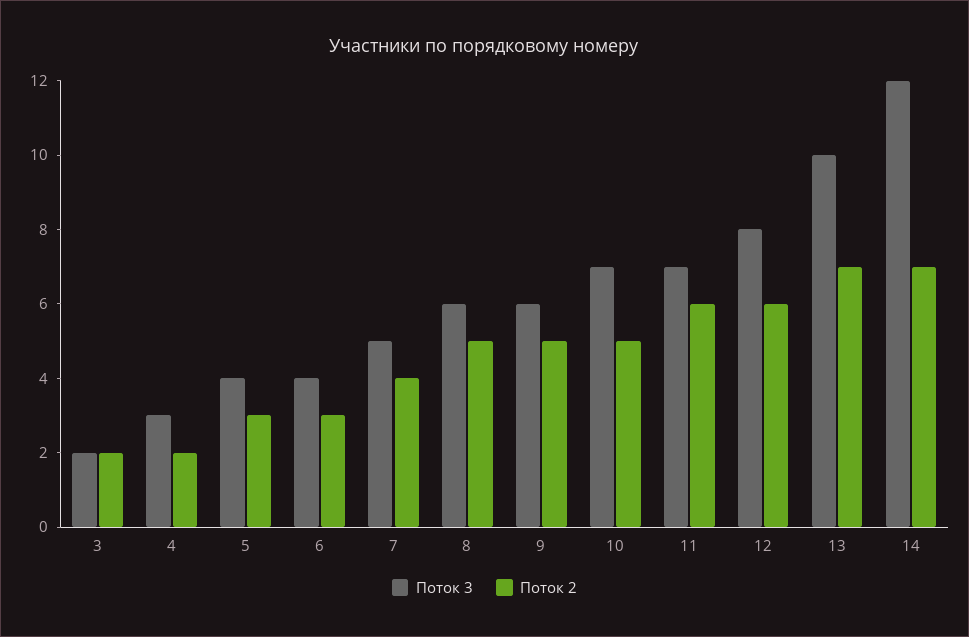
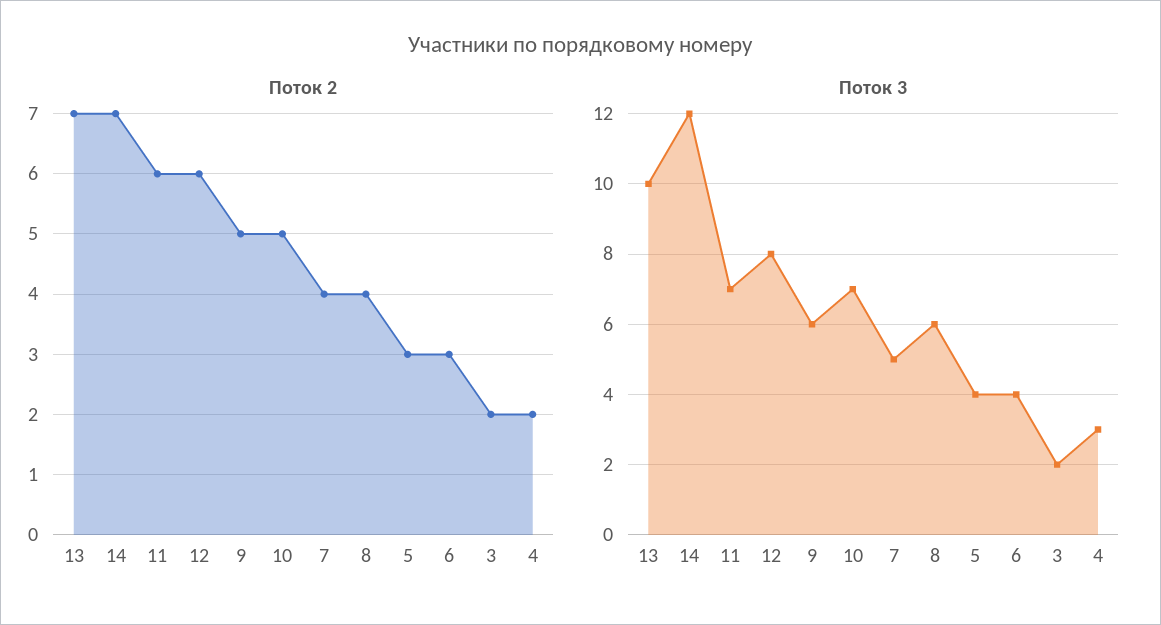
Поток 2, 8: 5 -> 4

